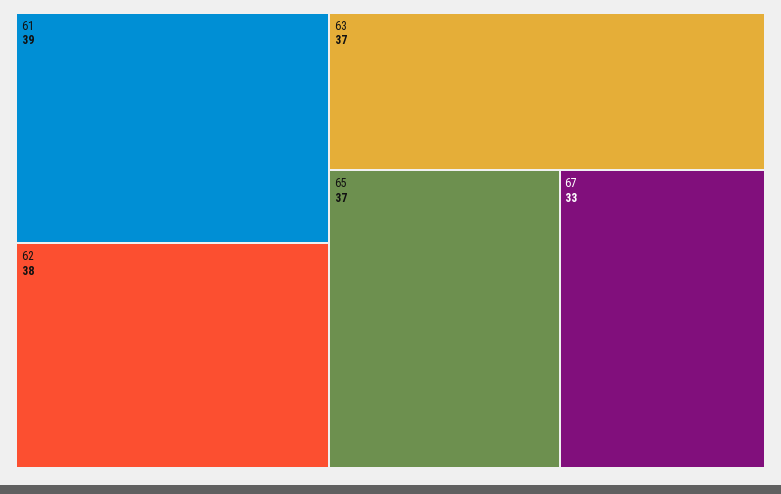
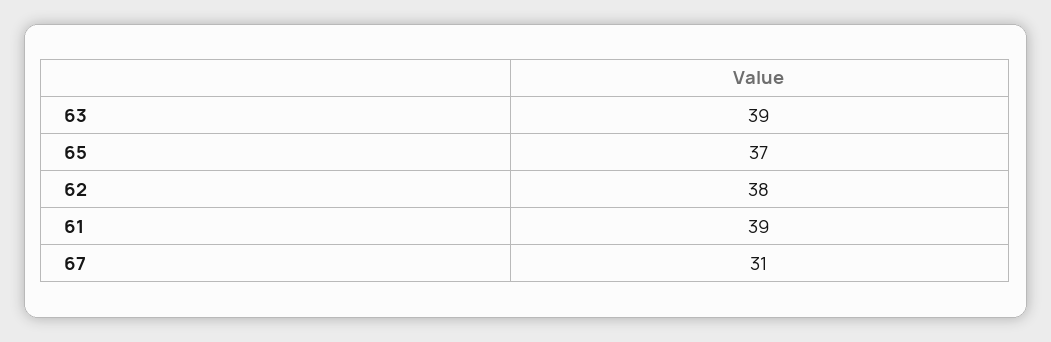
63: 37 -> 39
67: 33 -> 31

